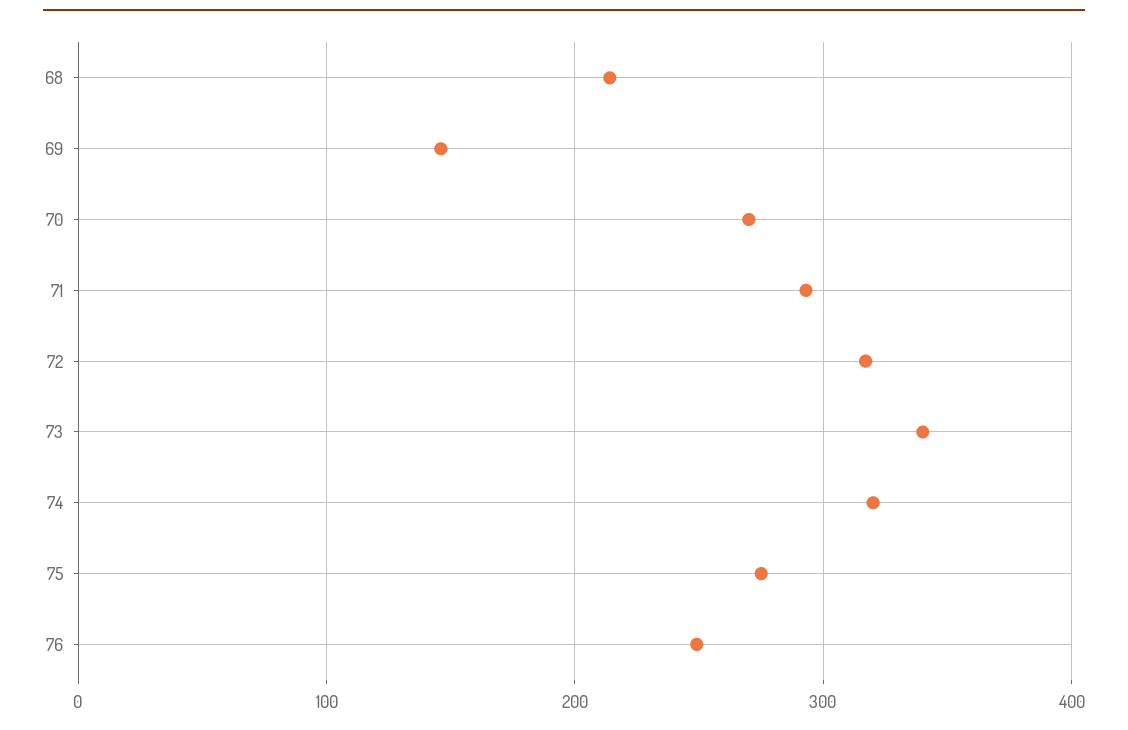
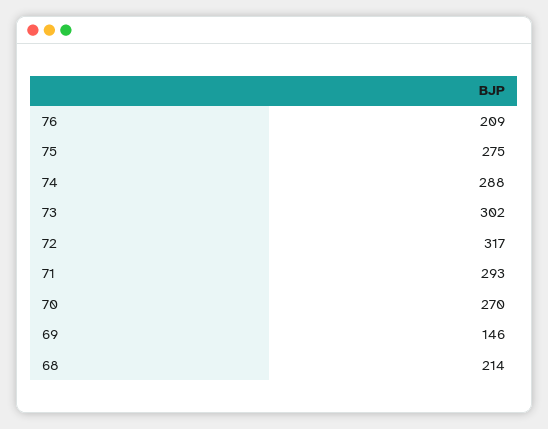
73: 340 -> 302
74: 320 -> 288
76: 250 -> 209

